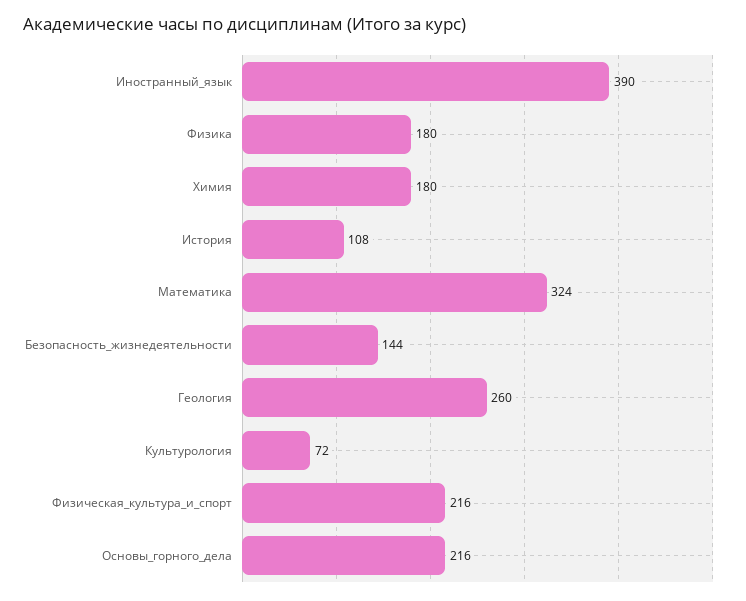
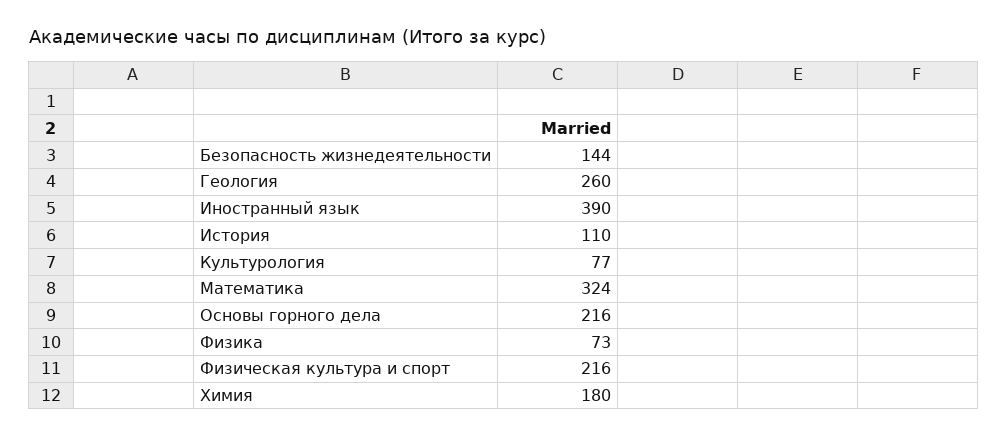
Физика: 180 -> 73
История: 108 -> 110
Культурология: 72 -> 77

